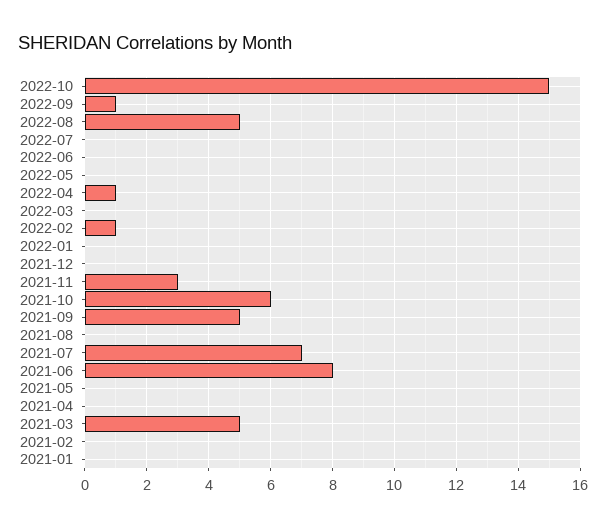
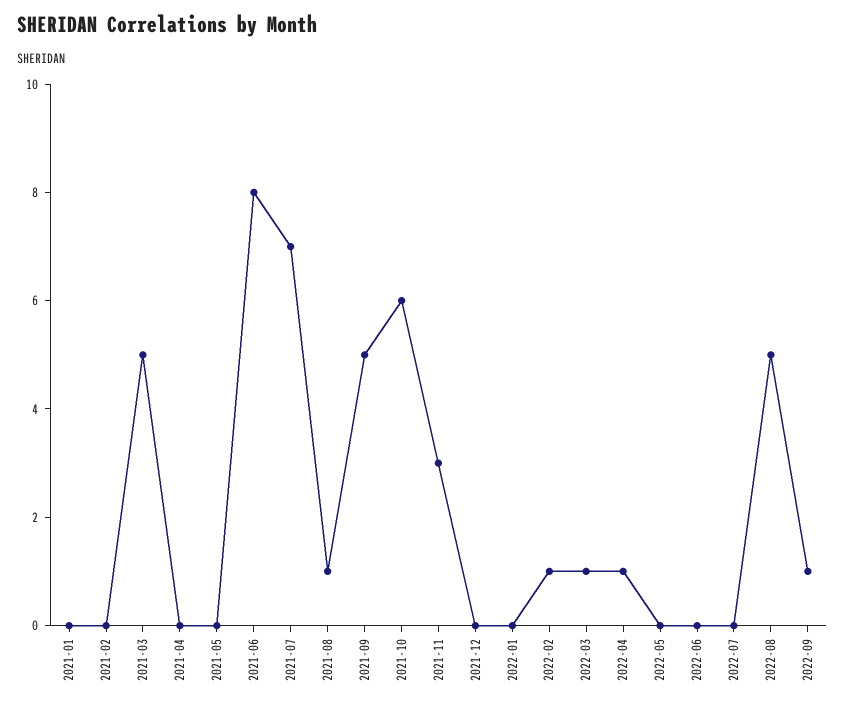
2022-10: 15 -> none
2022-03: 0 -> 1
2021-08: 0 -> 1

